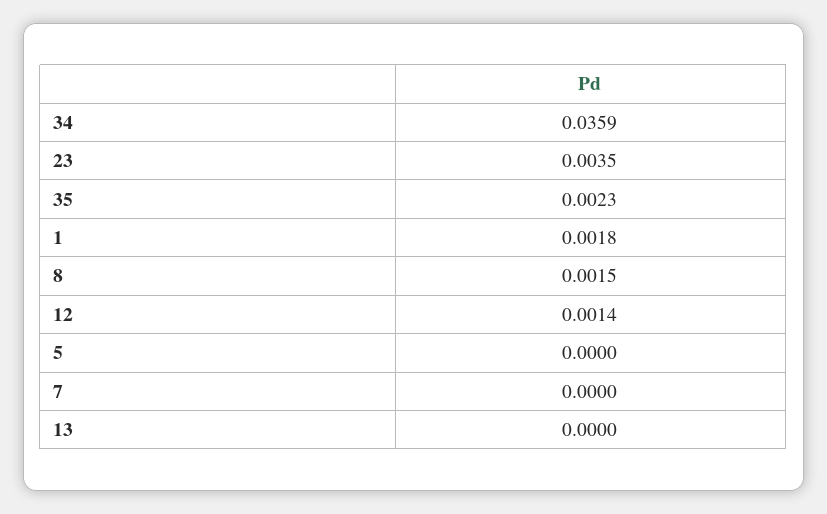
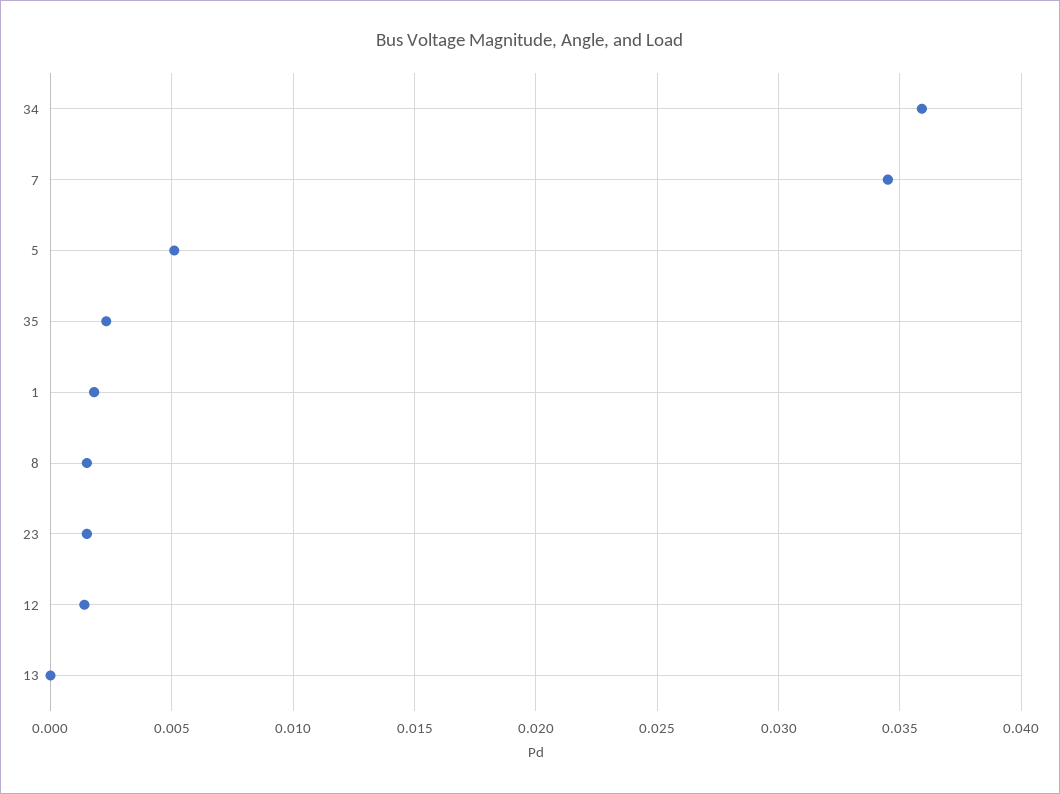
23: 0.0035 -> 0.0015
5: 0 -> 0.005
7: 0 -> 0.0345

